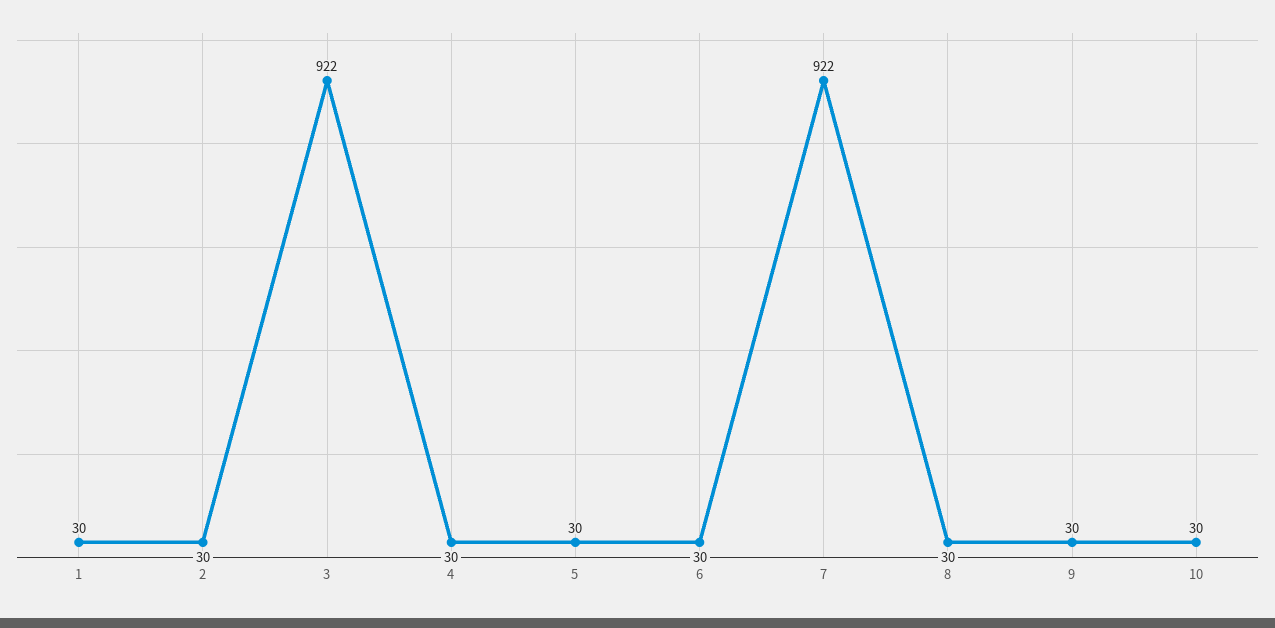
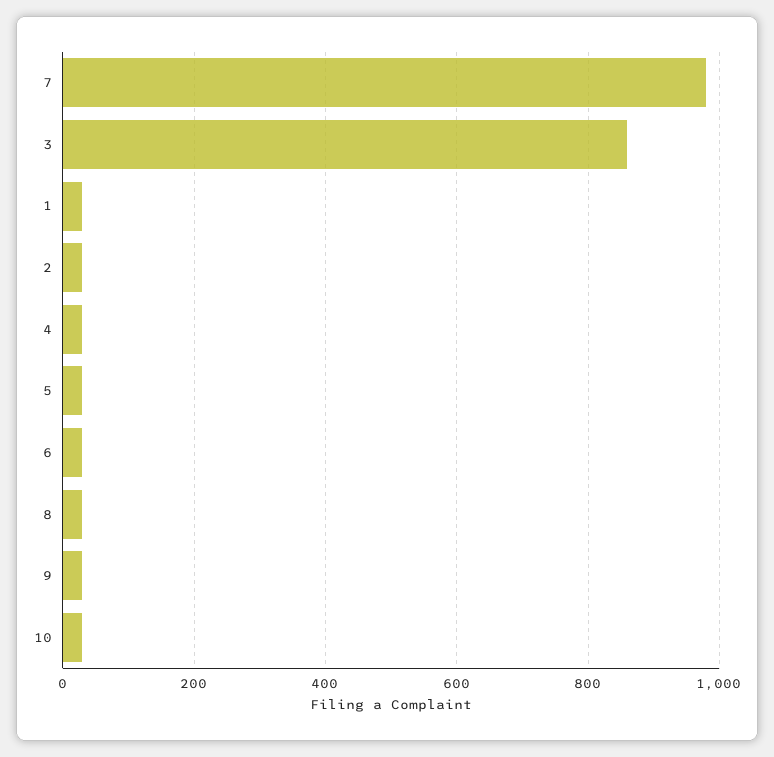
3: 922 -> 860
7: 922 -> 980

